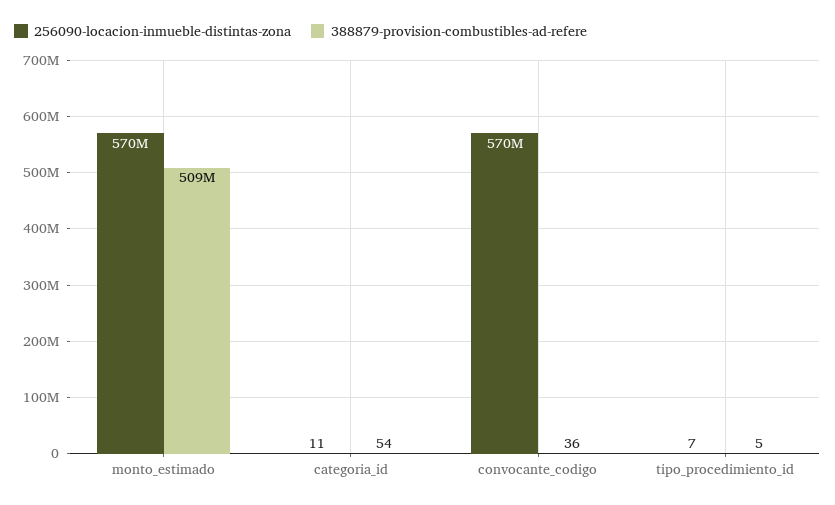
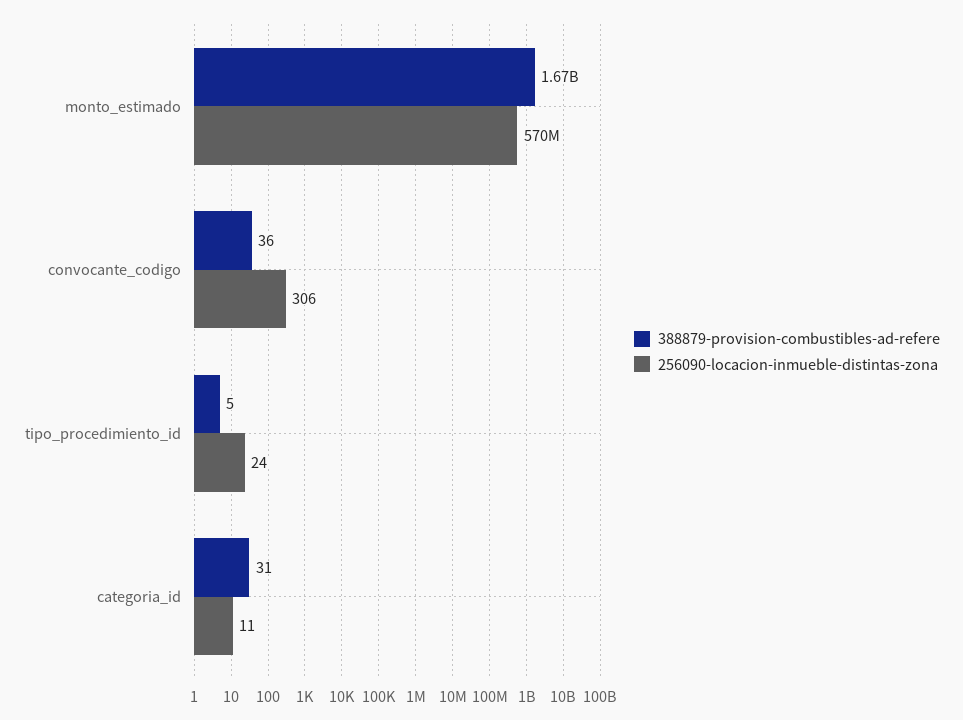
388879-provision-combustibles-ad-refere, monto_estimado: 509000000 -> 1670000000
388879-provision-combustibles-ad-refere, categoria_id: 54 -> 31
256090-locacion-inmueble-distintas-zona, convocante_codigo: 570000000 -> 306
256090-locacion-inmueble-distintas-zona, tipo_procedimiento_id: 7 -> 24

